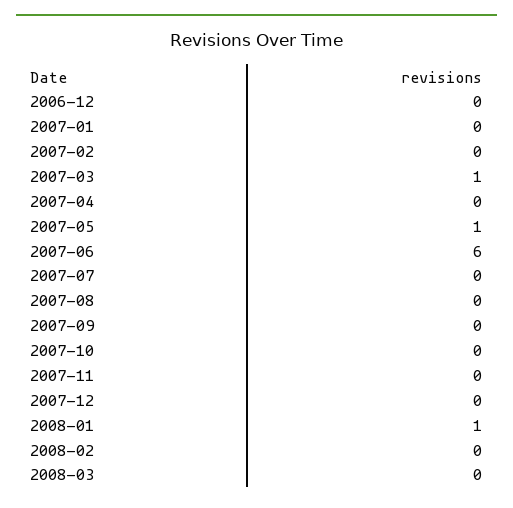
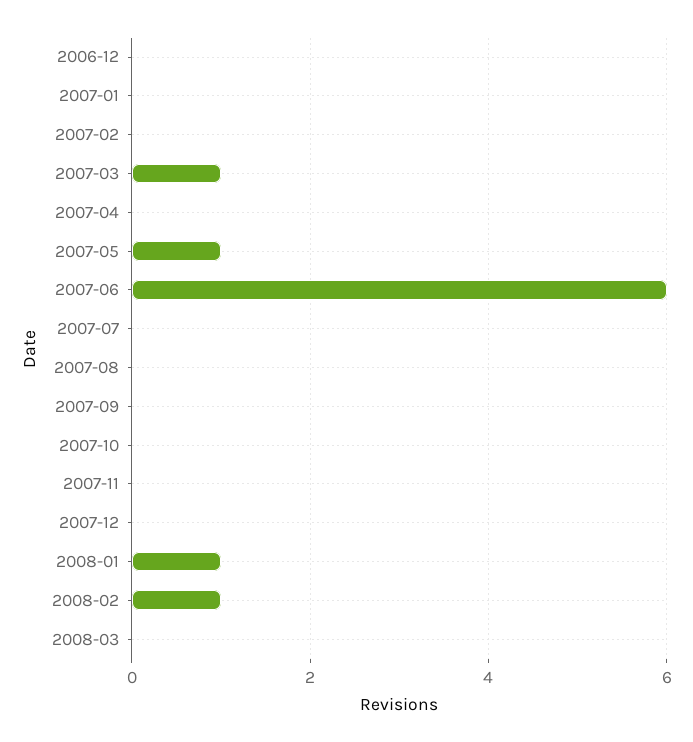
2008-02: 0 -> 1

